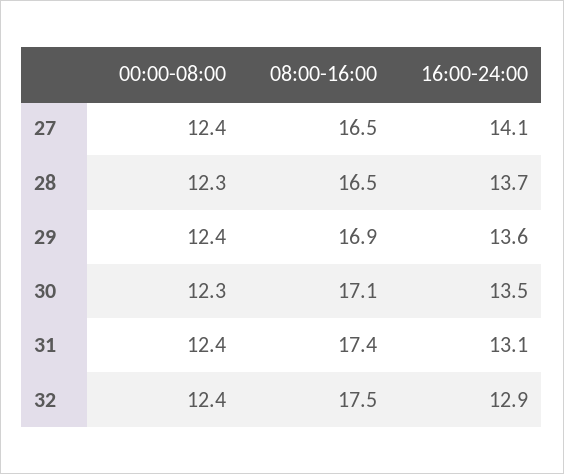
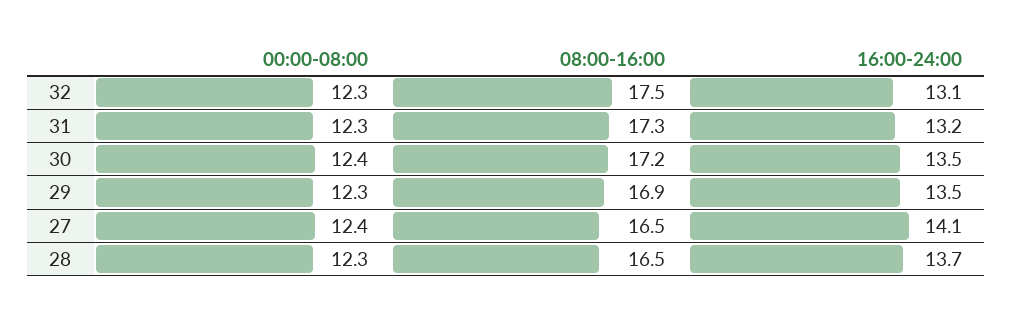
00:00-08:00, 29: 12.4 -> 12.3
16:00-24:00, 29: 13.6 -> 13.5
00:00-08:00, 30: 12.3 -> 12.4
08:00-16:00, 30: 17.1 -> 17.2
00:00-08:00, 31: 12.4 -> 12.3
08:00-16:00, 31: 17.4 -> 17.3
16:00-24:00, 31: 13.1 -> 13.2
00:00-08:00, 32: 12.4 -> 12.3
16:00-24:00, 32: 12.9 -> 13.1

